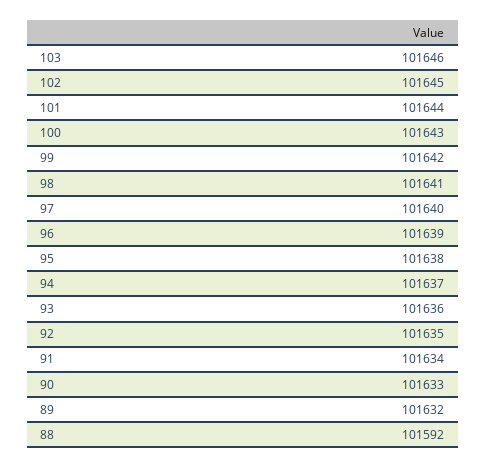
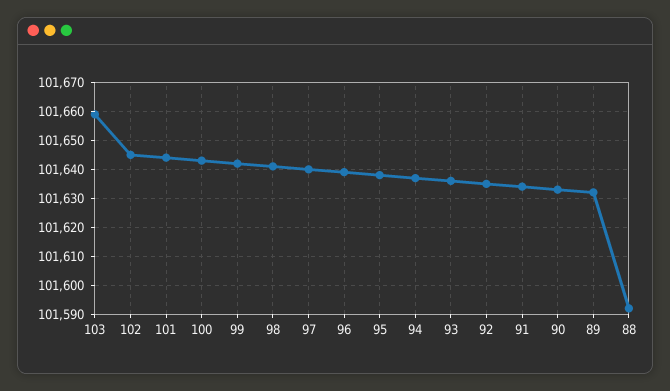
103: 101646 -> 101660

